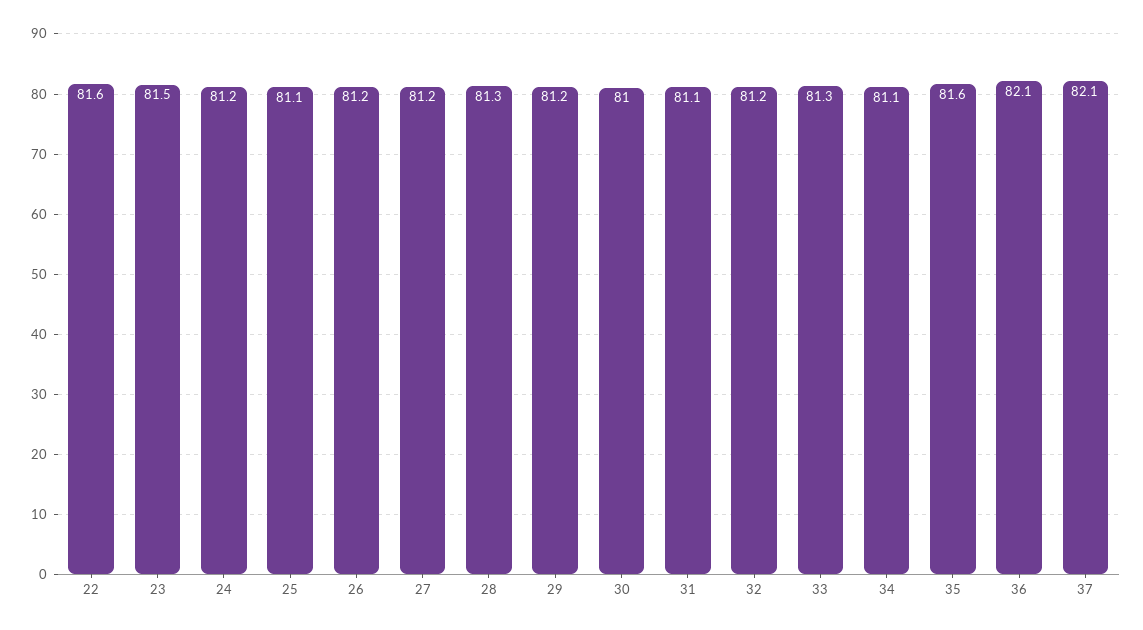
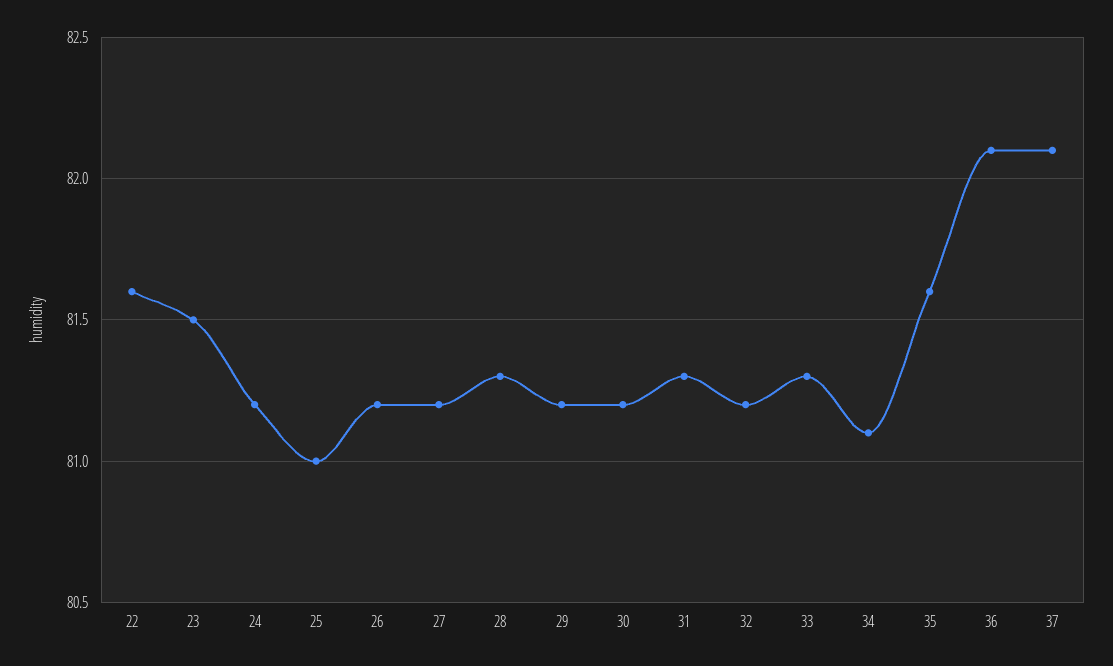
25: 81.1 -> 81
30: 81 -> 81.2
31: 81.1 -> 81.3

